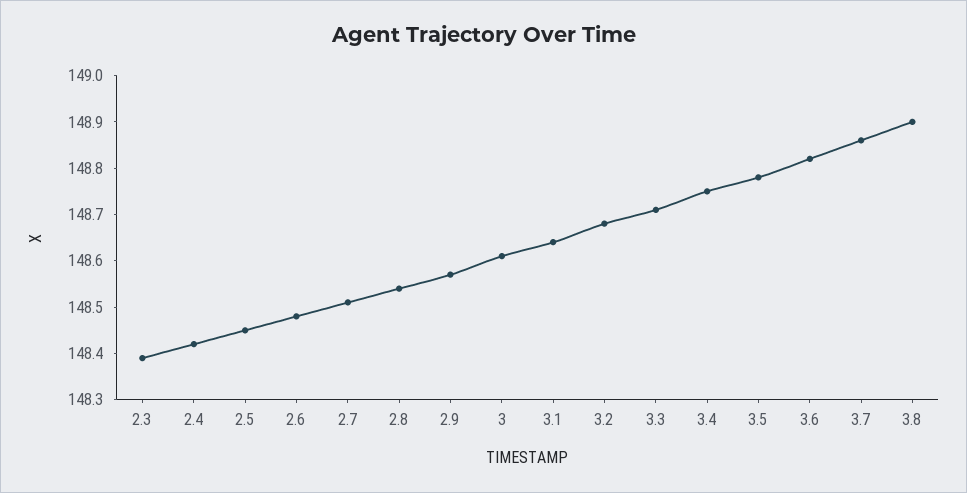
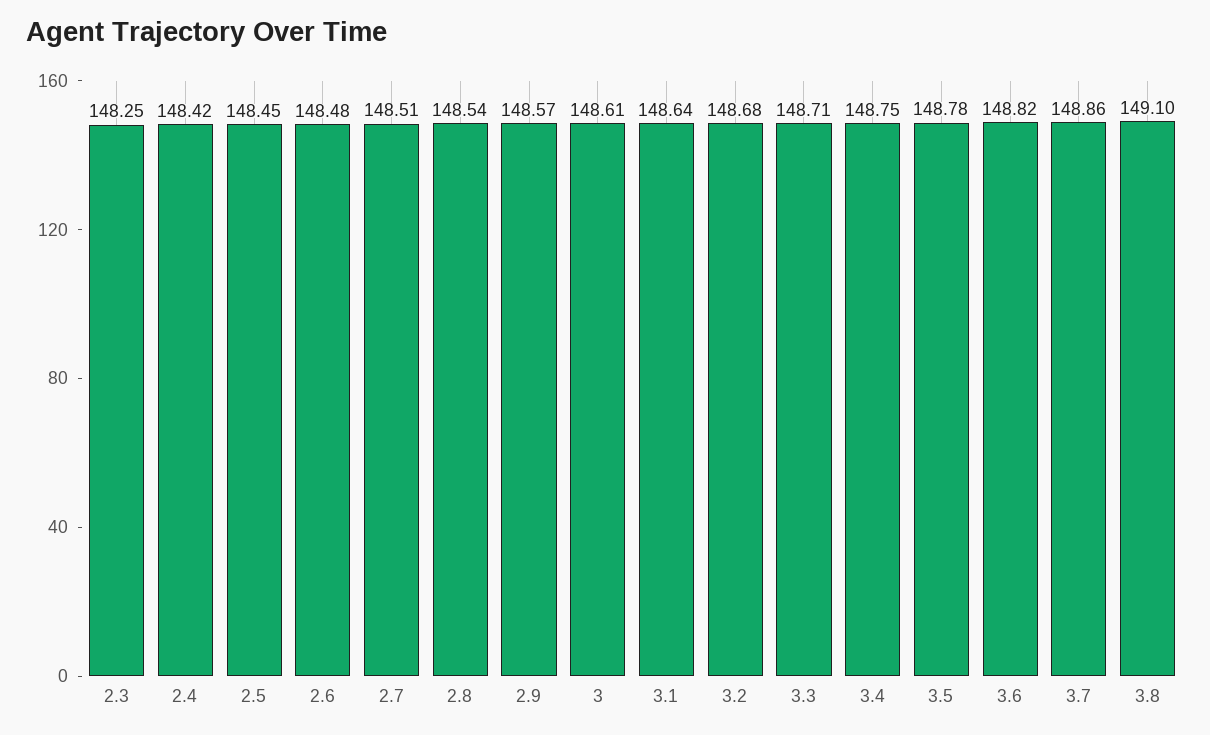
2.3: 148.4 -> 148.25
3.8: 148.9 -> 149.1

